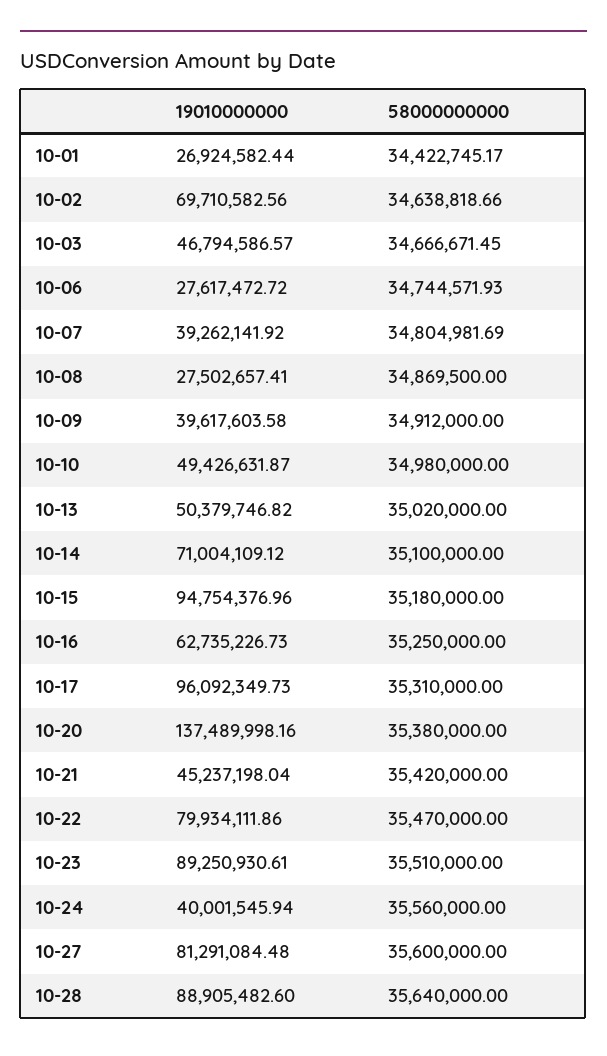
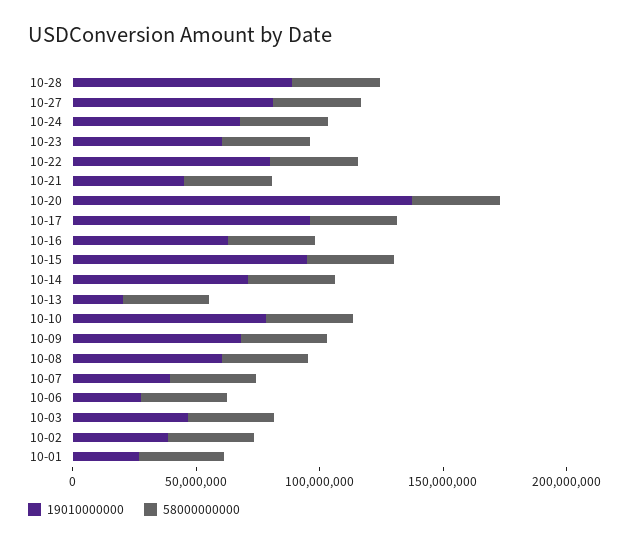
19010000000, 10-02: 69710582.56 -> 40000000
19010000000, 10-08: 27502657.41 -> 60000000
19010000000, 10-09: 39617603.58 -> 70000000
19010000000, 10-10: 49426631.87 -> 80000000
19010000000, 10-13: 50379746.82 -> 20000000
19010000000, 10-23: 89250930.61 -> 60000000
19010000000, 10-24: 40001545.94 -> 70000000

